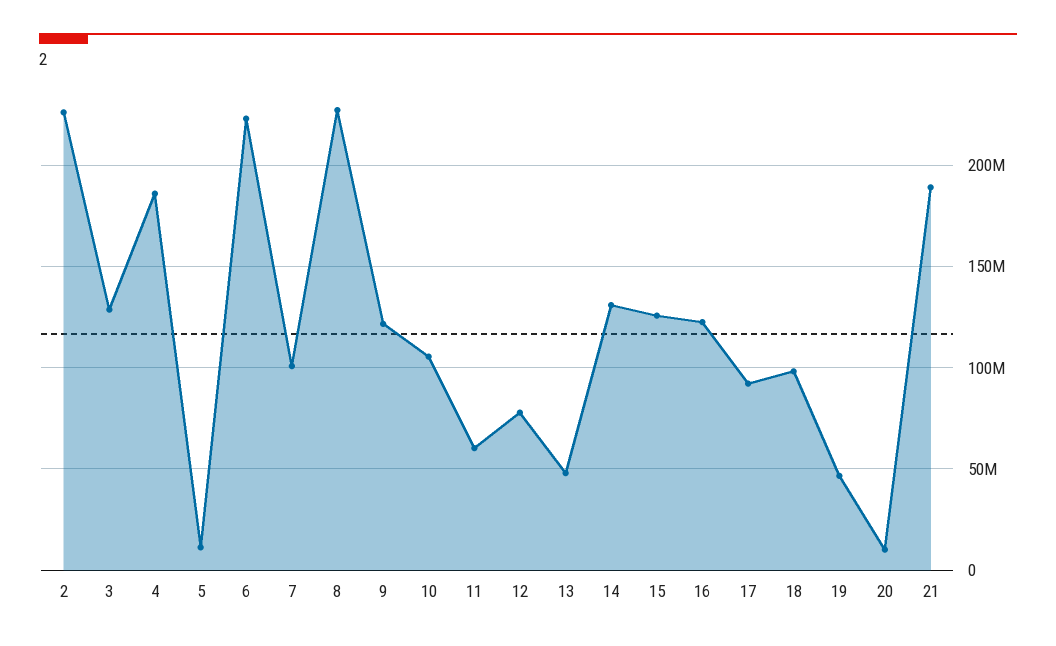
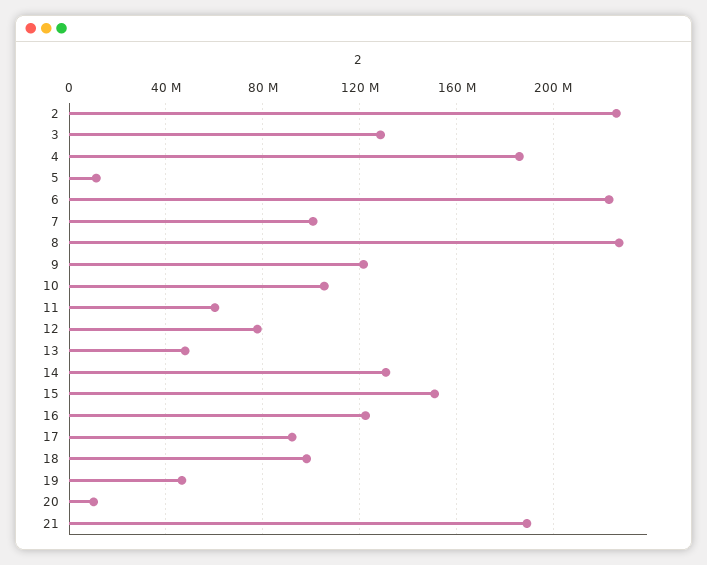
15: 125000000 -> 150000000

